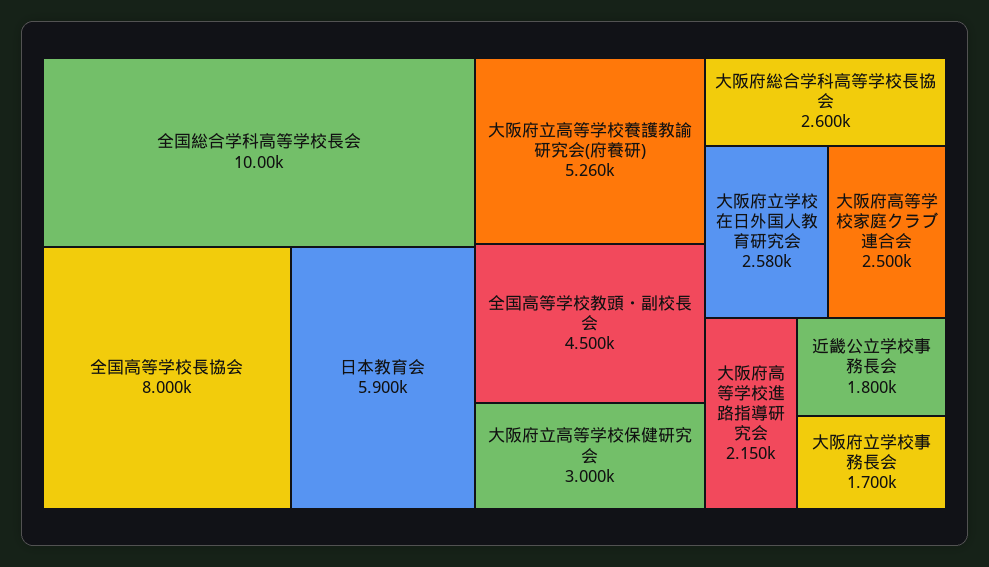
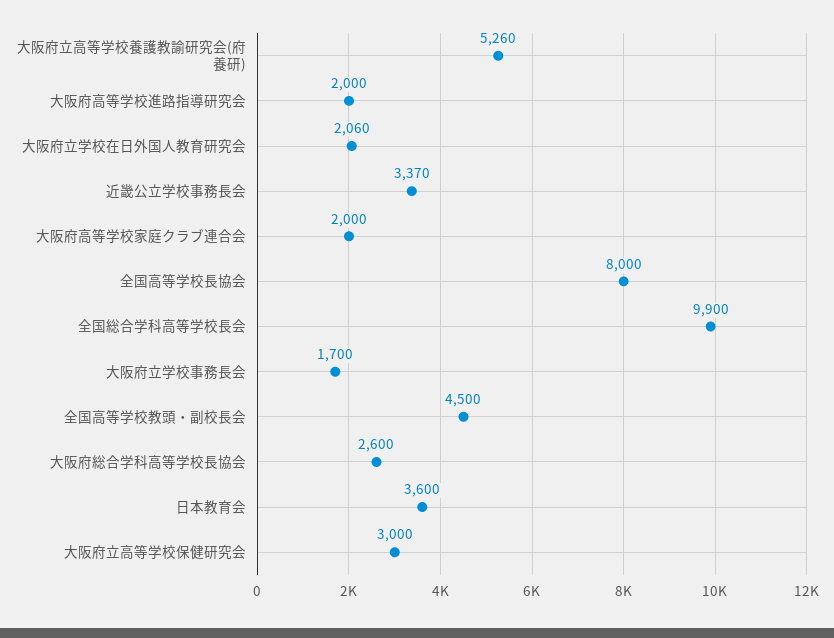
全国総合学科高等学校長会: 10000 -> 9900
日本教育会: 5900 -> 3600
大阪府立学校在日外国人教育研究会: 2580 -> 2060
大阪府高等学校家庭クラブ連合会: 2500 -> 2000
大阪府高等学校進路指導研究会: 2150 -> 2000
近畿公立学校事務長会: 1800 -> 3370

